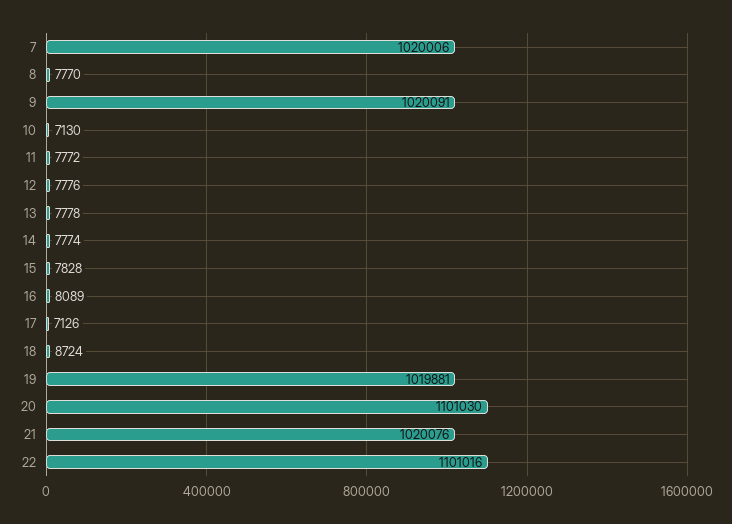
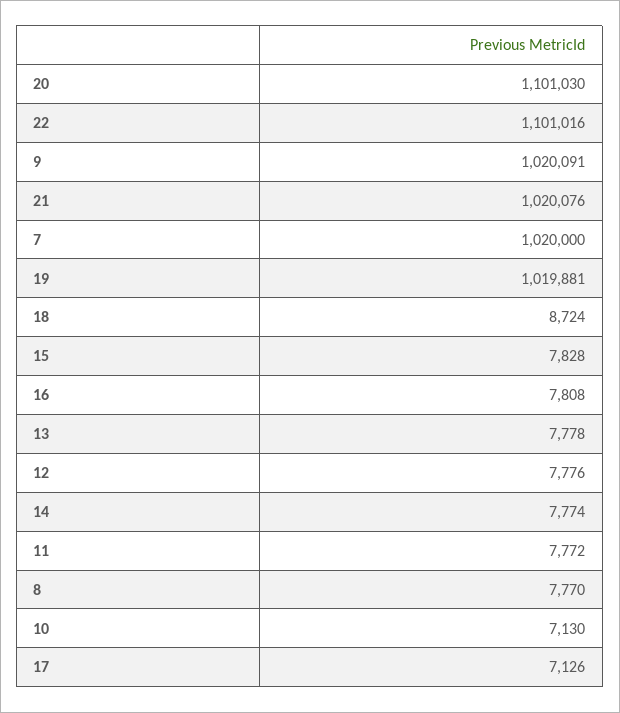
7: 1020006 -> 1020000
16: 8089 -> 7808

